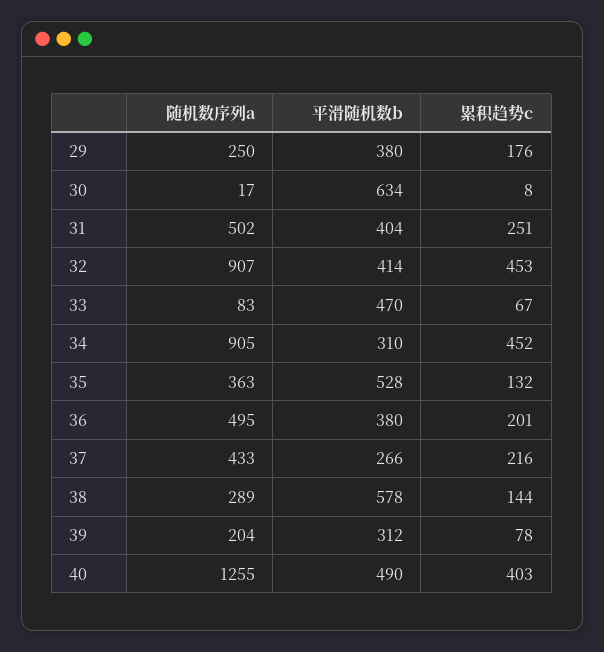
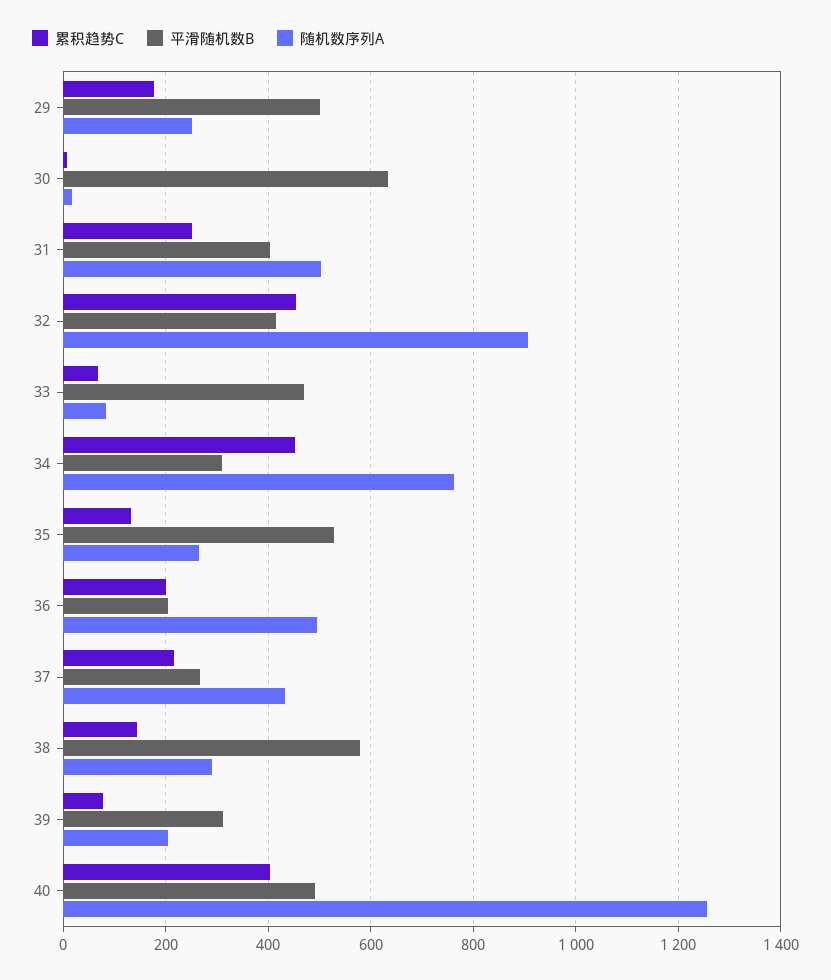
平滑随机数b, 29: 380 -> 500
随机数序列a, 34: 905 -> 760
随机数序列a, 35: 363 -> 260
平滑随机数b, 36: 380 -> 200

